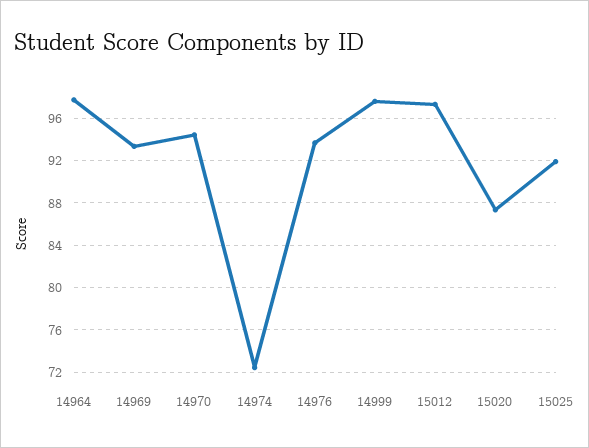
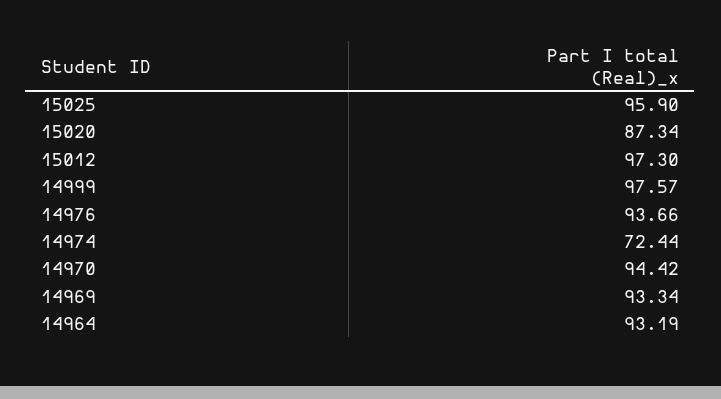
14964: 98 -> 93.19
15025: 92 -> 95.9

